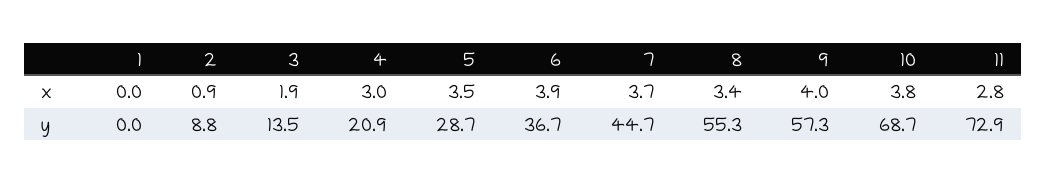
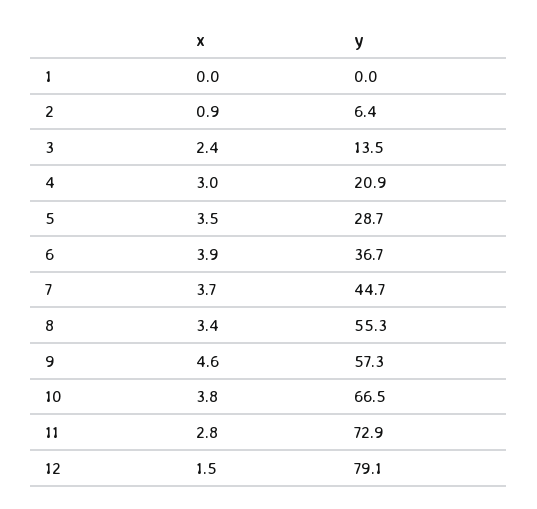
3, x: 1.9 -> 2.4
9, x: 4 -> 4.6
2, y: 8.8 -> 6.4
10, y: 68.7 -> 66.5
12, x: none -> 1.5
12, y: none -> 79.1

